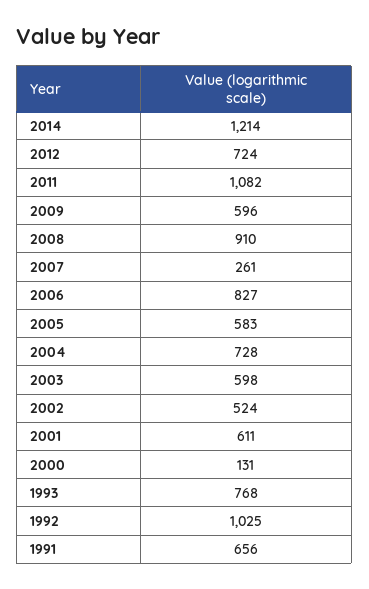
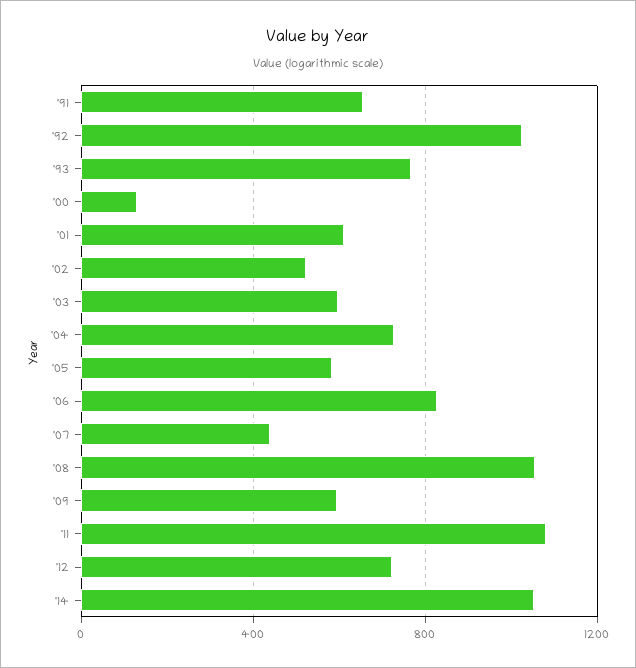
2014: 1214 -> 1050
2008: 910 -> 1050
2007: 261 -> 450

